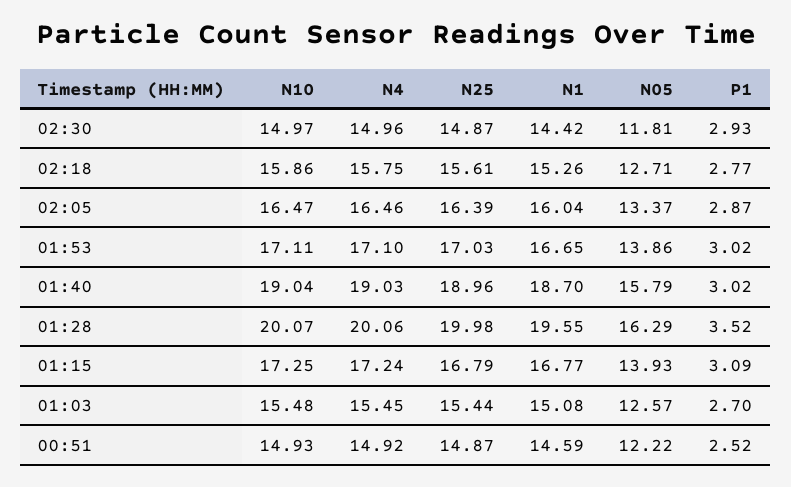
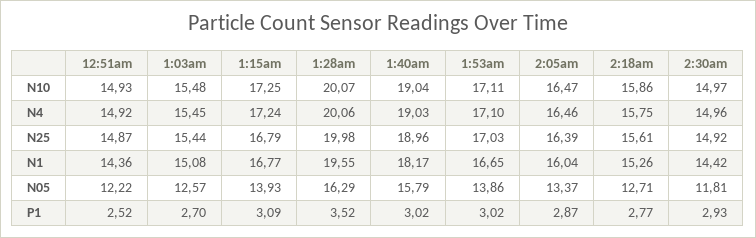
N25, 02:30: 14.87 -> 14.92
N1, 01:40: 18.7 -> 18.17
N1, 00:51: 14.59 -> 14.36

